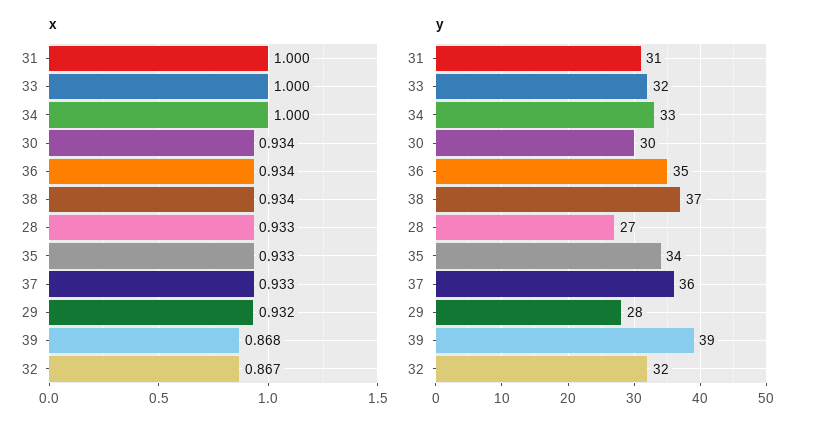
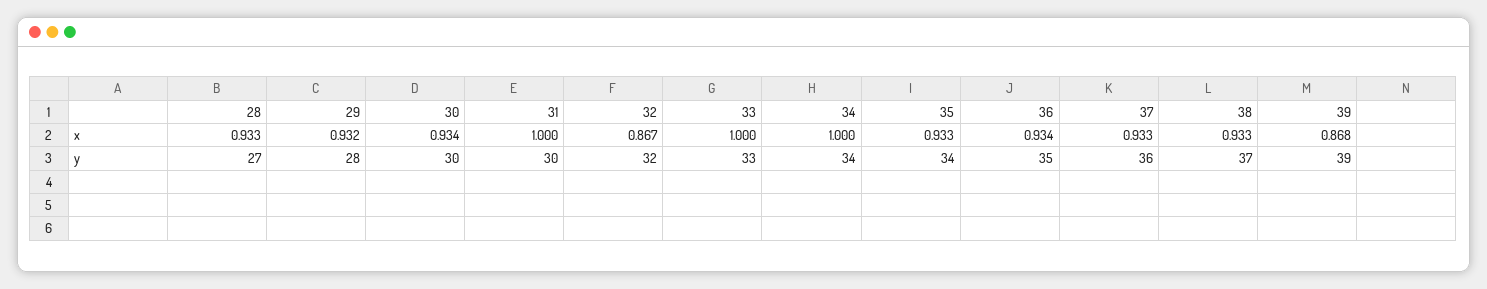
x, 38: 0.934 -> 0.933
y, 31: 31 -> 30
y, 33: 32 -> 33
y, 34: 33 -> 34

